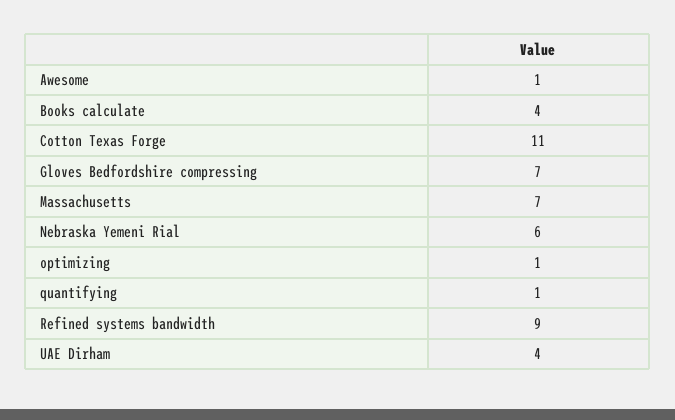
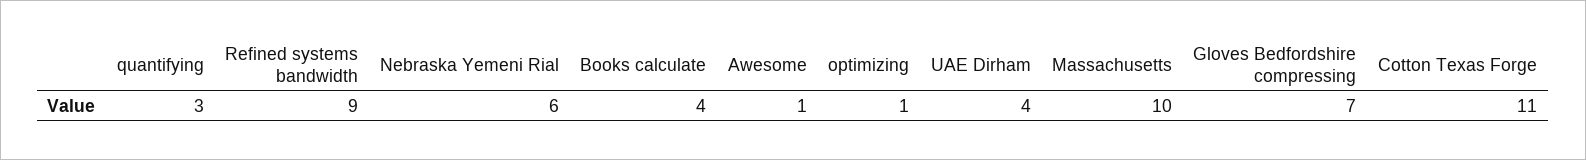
Massachusetts: 7 -> 10
quantifying: 1 -> 3

